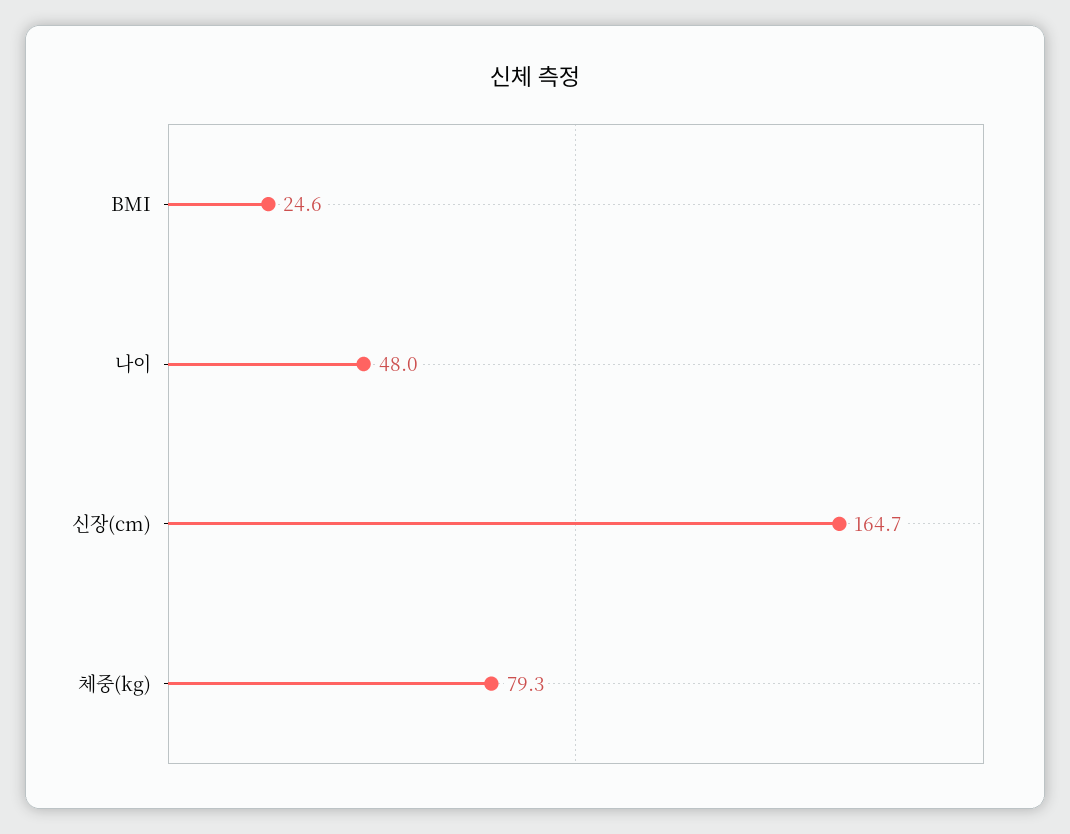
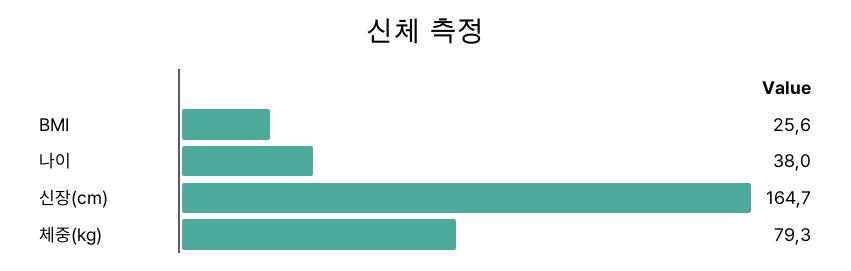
BMI: 24.6 -> 25.6
나이: 48 -> 38

